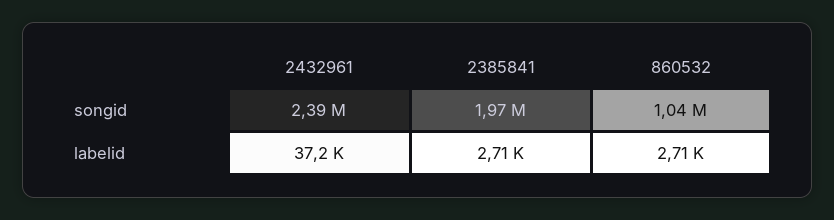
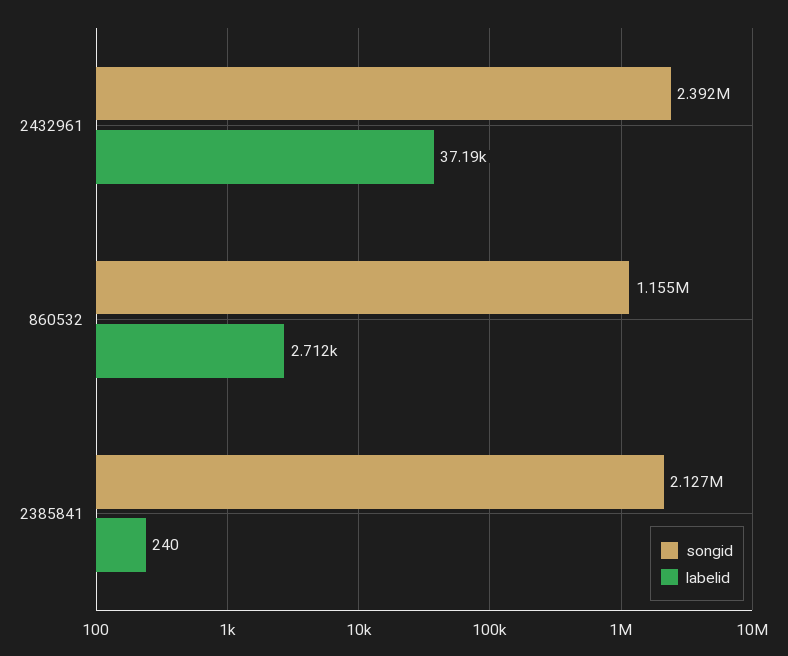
songid, 2385841: 1970000 -> 2127000
songid, 860532: 1040000 -> 1155000
labelid, 2385841: 2710 -> 240

